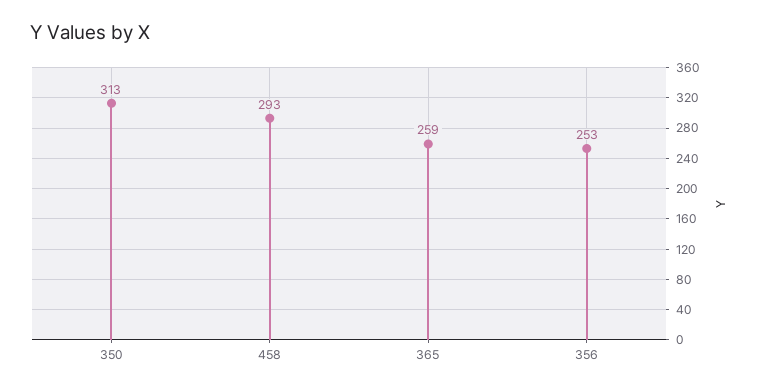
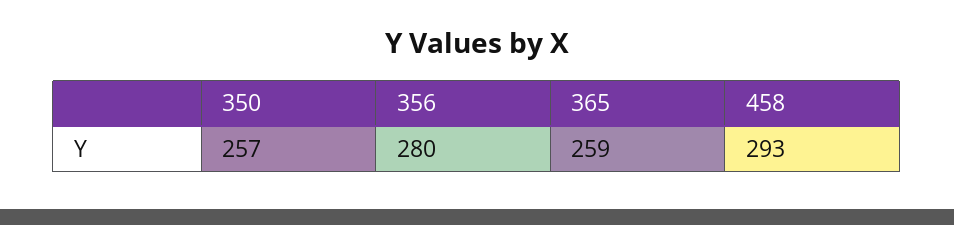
350: 313 -> 257
356: 253 -> 280

